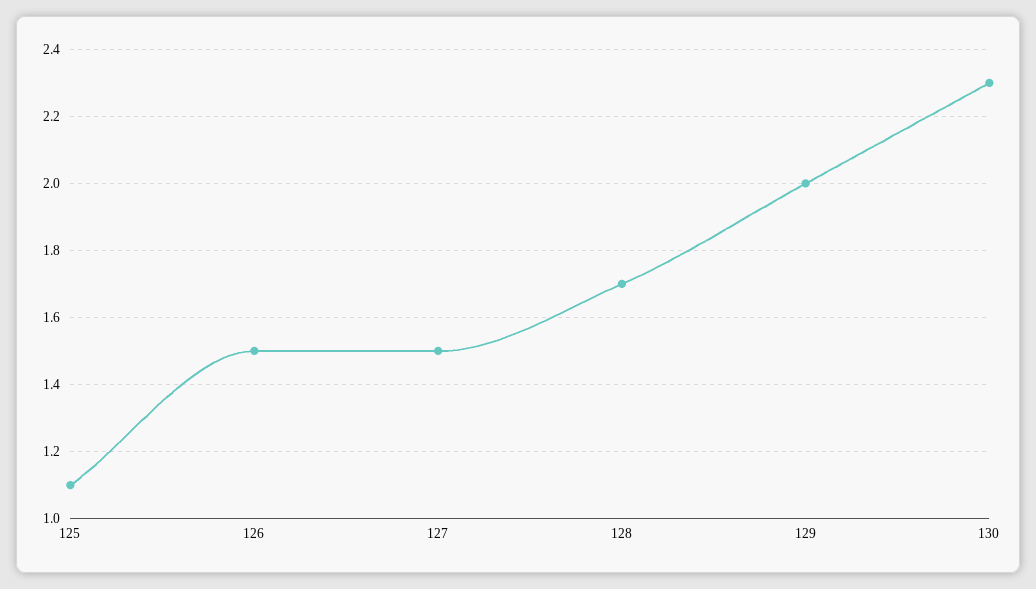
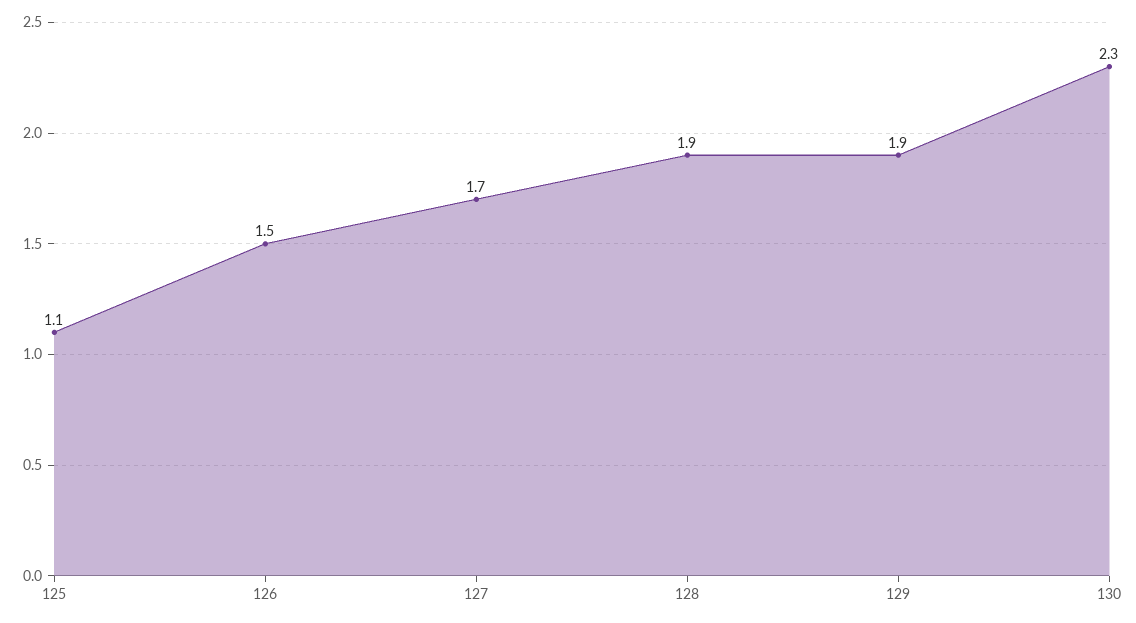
127: 1.5 -> 1.7
128: 1.7 -> 1.9
129: 2 -> 1.9

